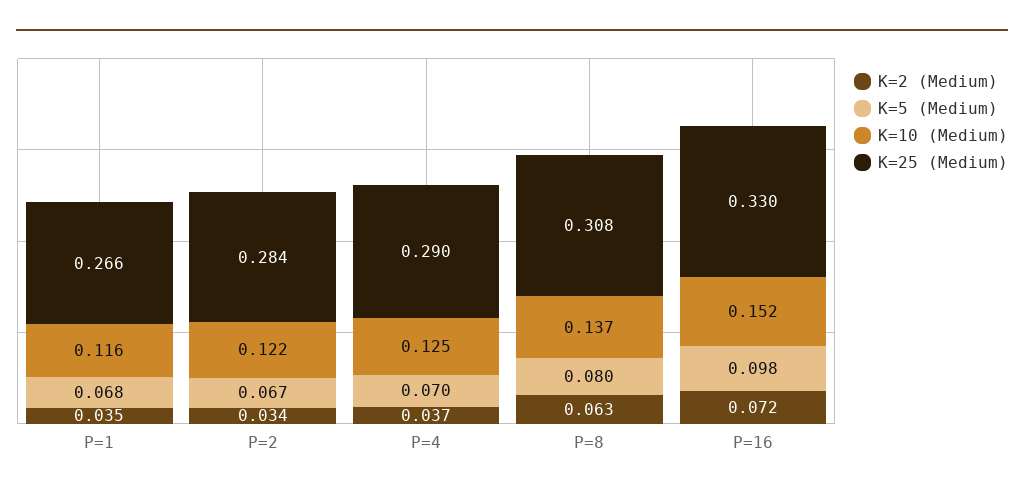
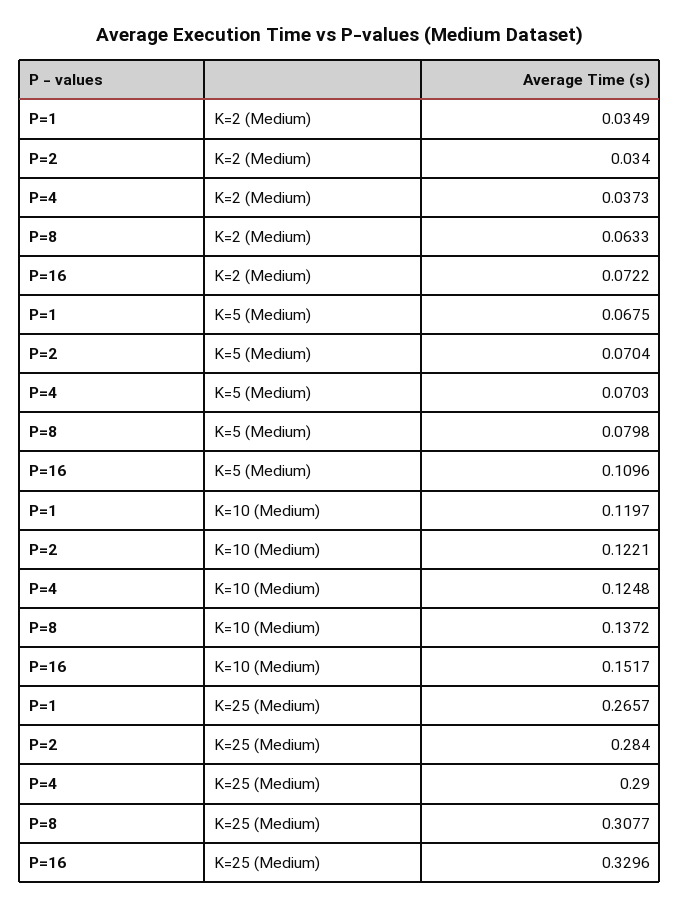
K=10 (Medium), P=1: 0.116 -> 0.1197
K=5 (Medium), P=2: 0.067 -> 0.0704
K=5 (Medium), P=16: 0.098 -> 0.1096

